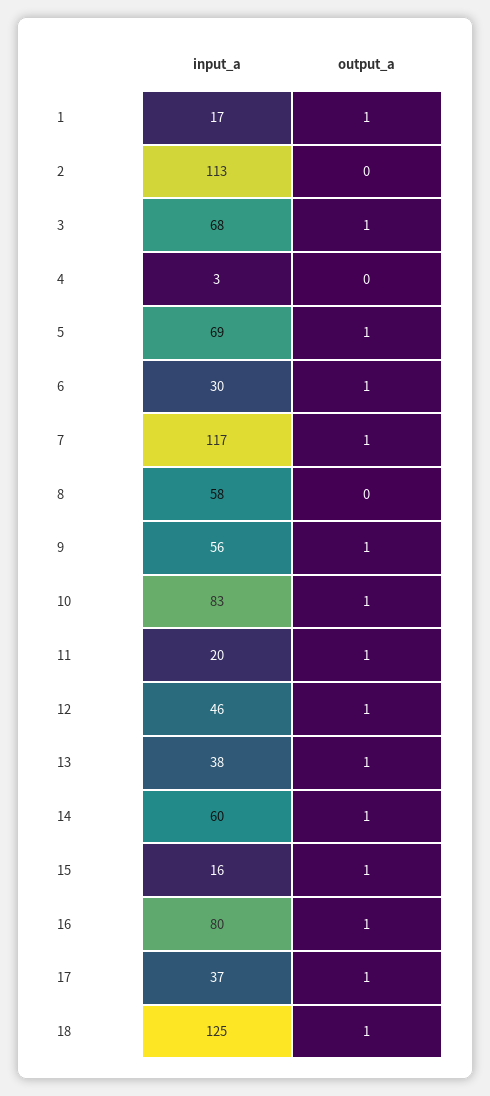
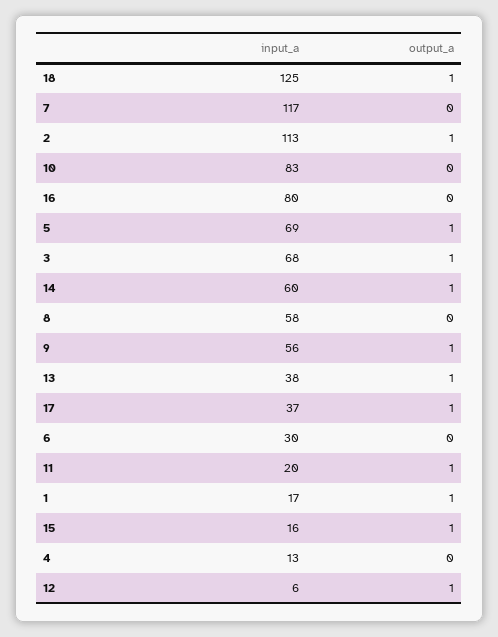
output_a, 2: 0 -> 1
input_a, 4: 3 -> 13
output_a, 6: 1 -> 0
output_a, 7: 1 -> 0
output_a, 10: 1 -> 0
input_a, 12: 46 -> 6
output_a, 16: 1 -> 0

